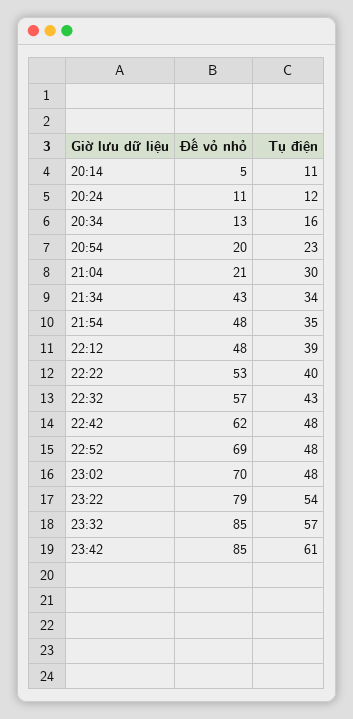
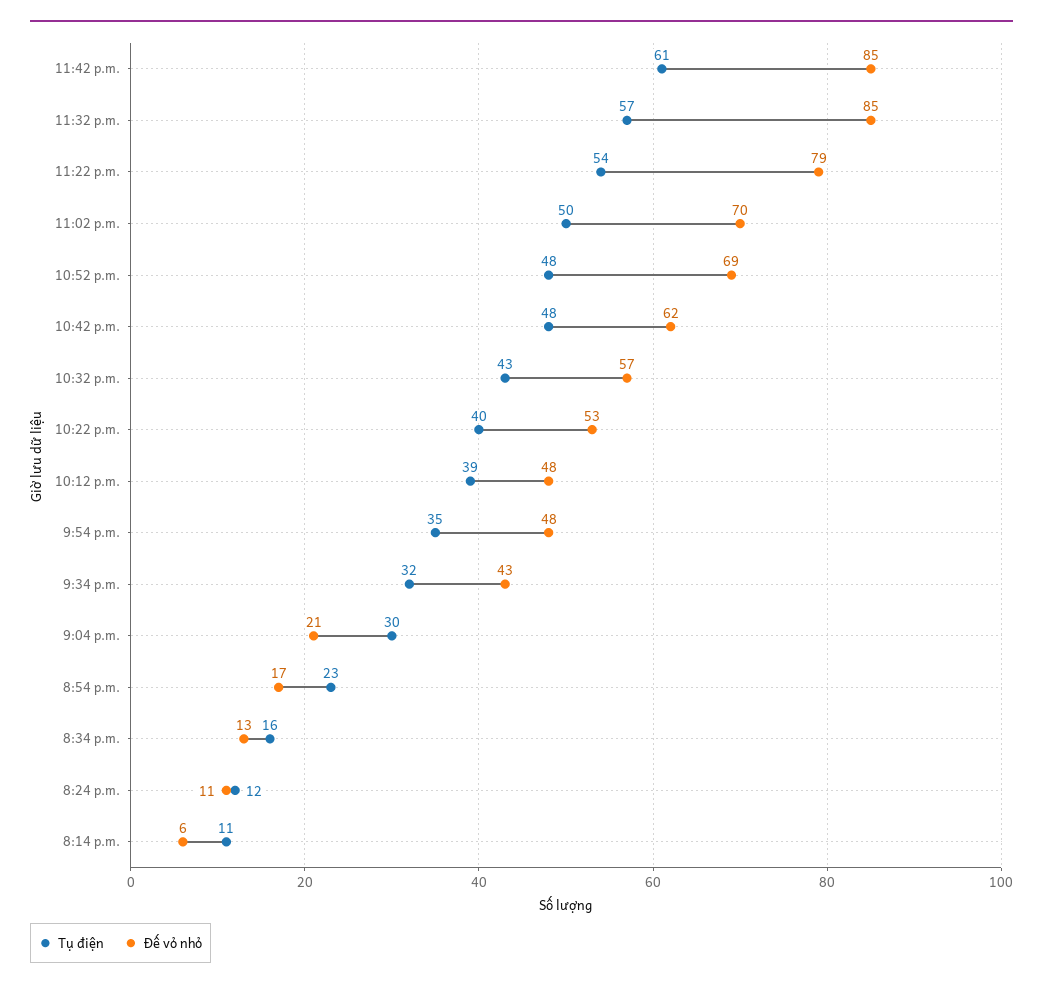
Đế vỏ nhỏ, 20:14: 5 -> 6
Đế vỏ nhỏ, 20:54: 20 -> 17
Tụ điện, 21:34: 34 -> 32
Tụ điện, 23:02: 48 -> 50

